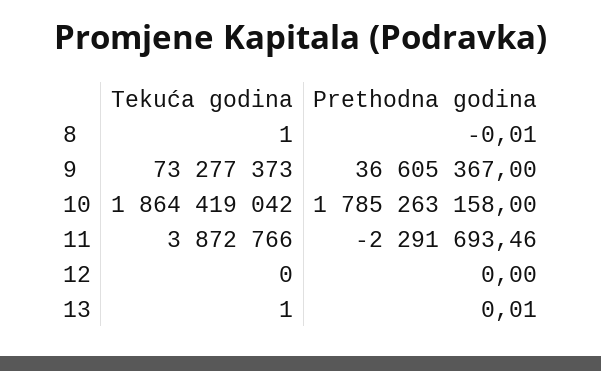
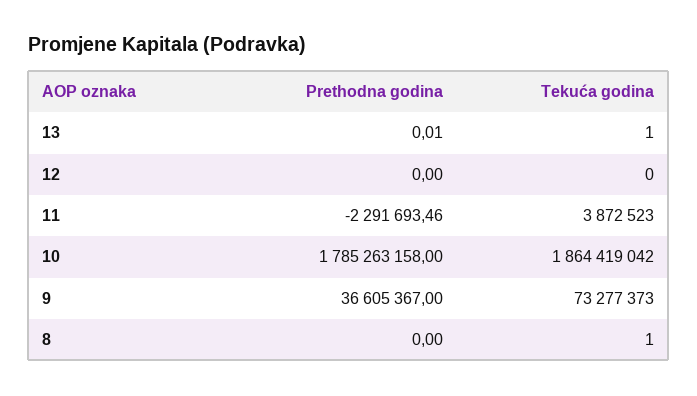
Prethodna godina, 8: -0.01 -> 0
Tekuća godina, 11: 3872766 -> 3872523

